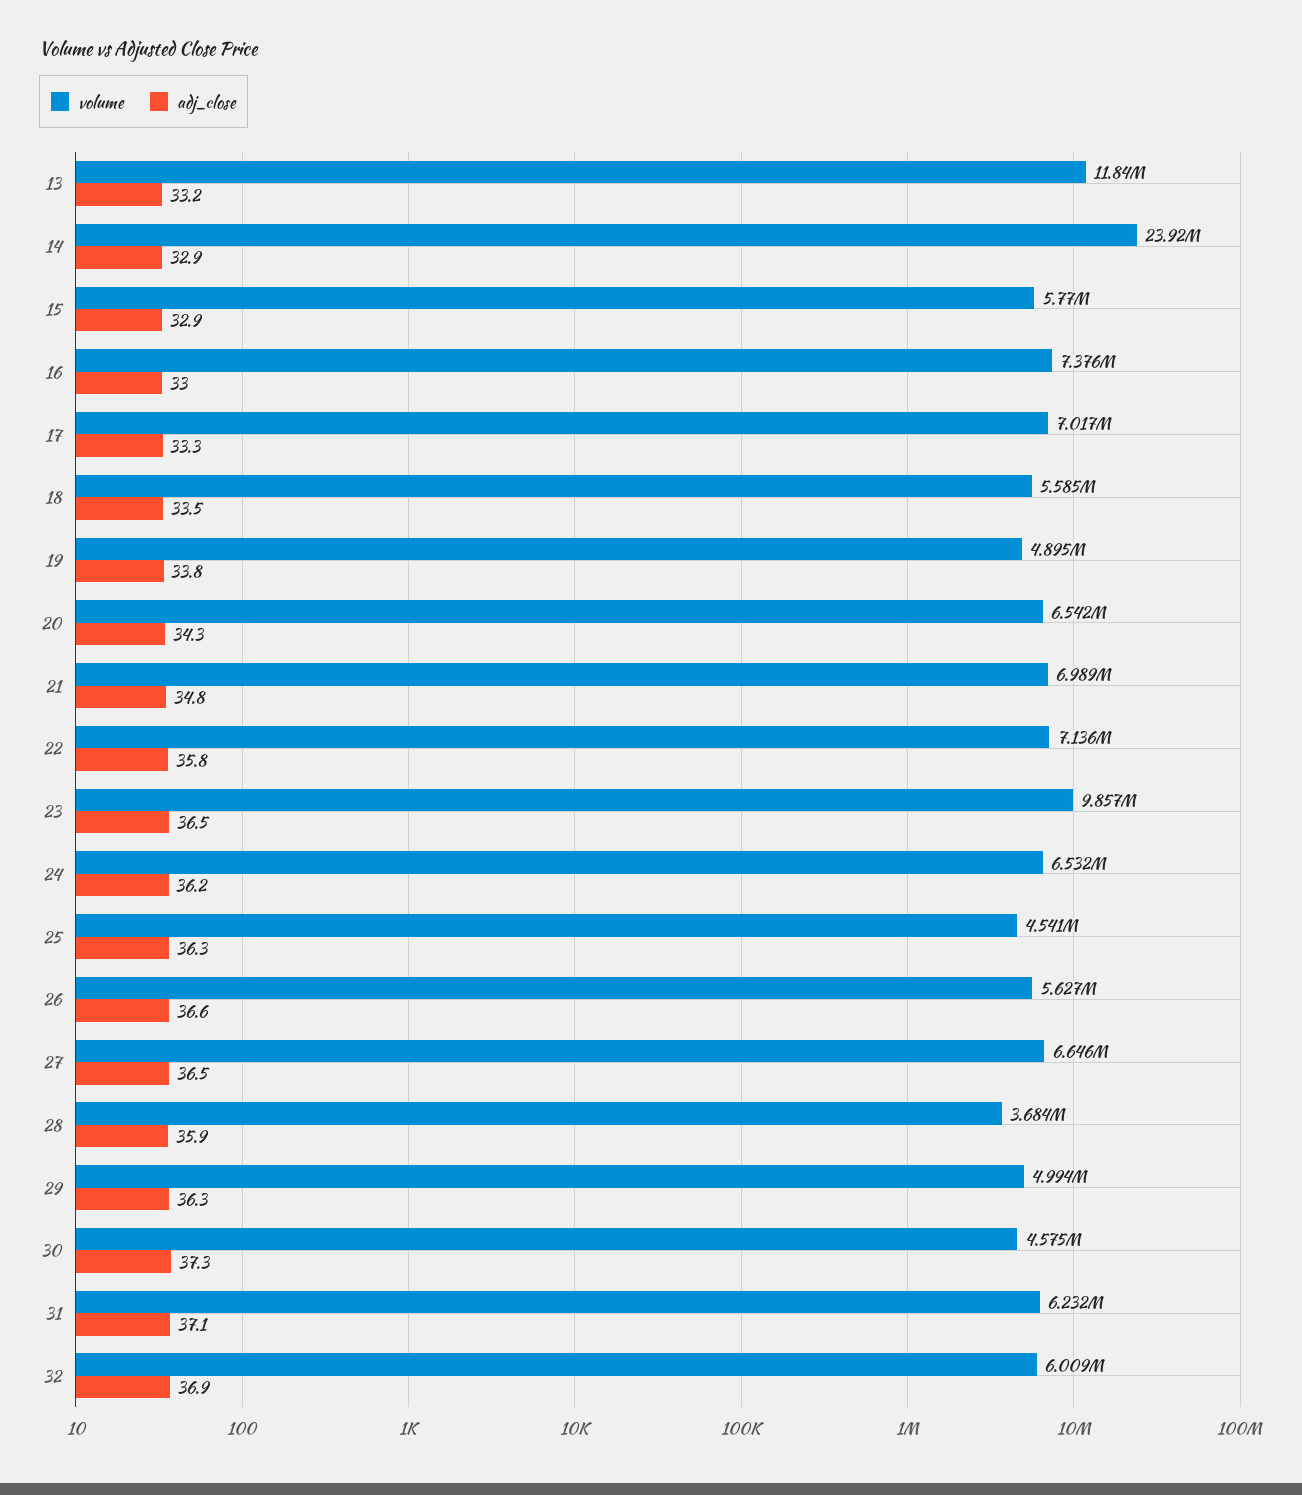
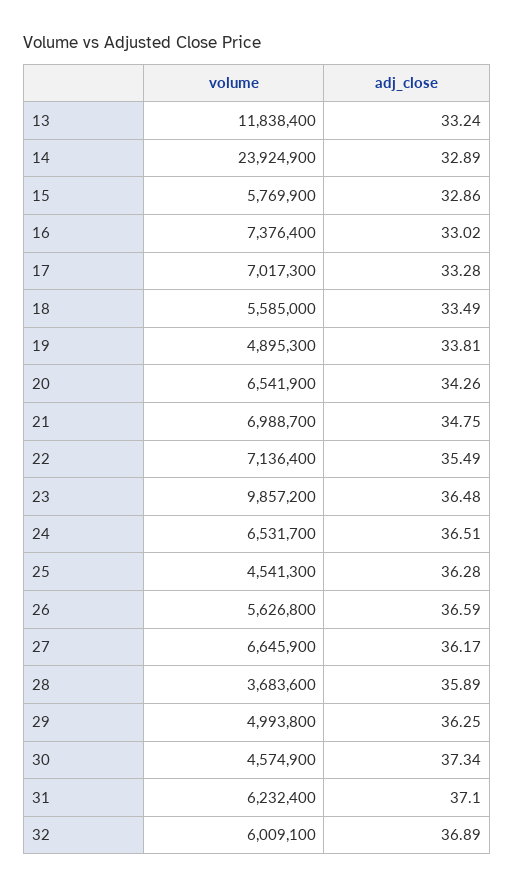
adj_close, 22: 35.8 -> 35.49
adj_close, 24: 36.2 -> 36.51
adj_close, 27: 36.5 -> 36.17

